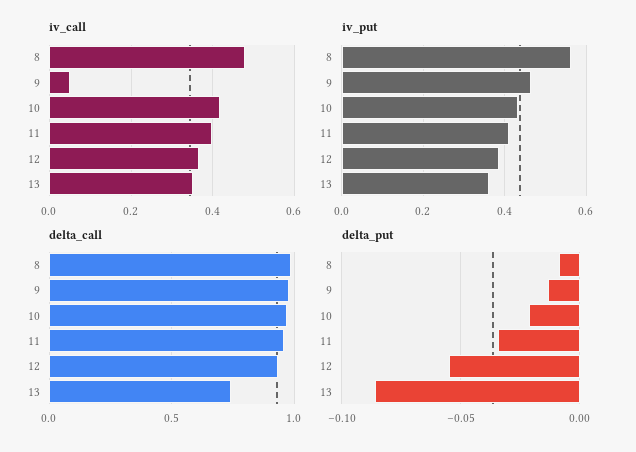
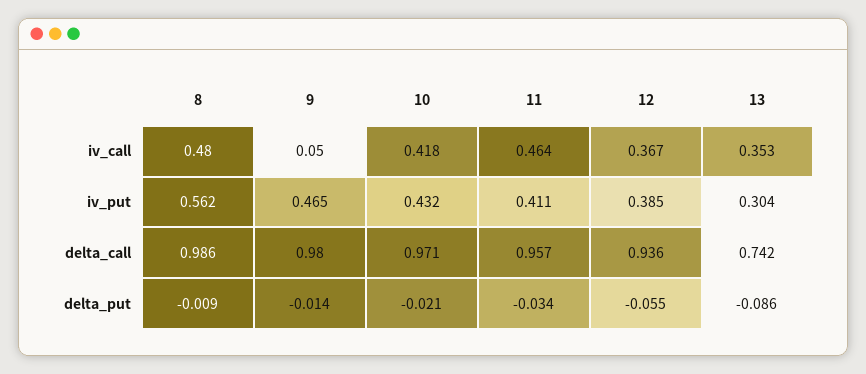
iv_call, 11: 0.4 -> 0.464
iv_put, 13: 0.36 -> 0.304

